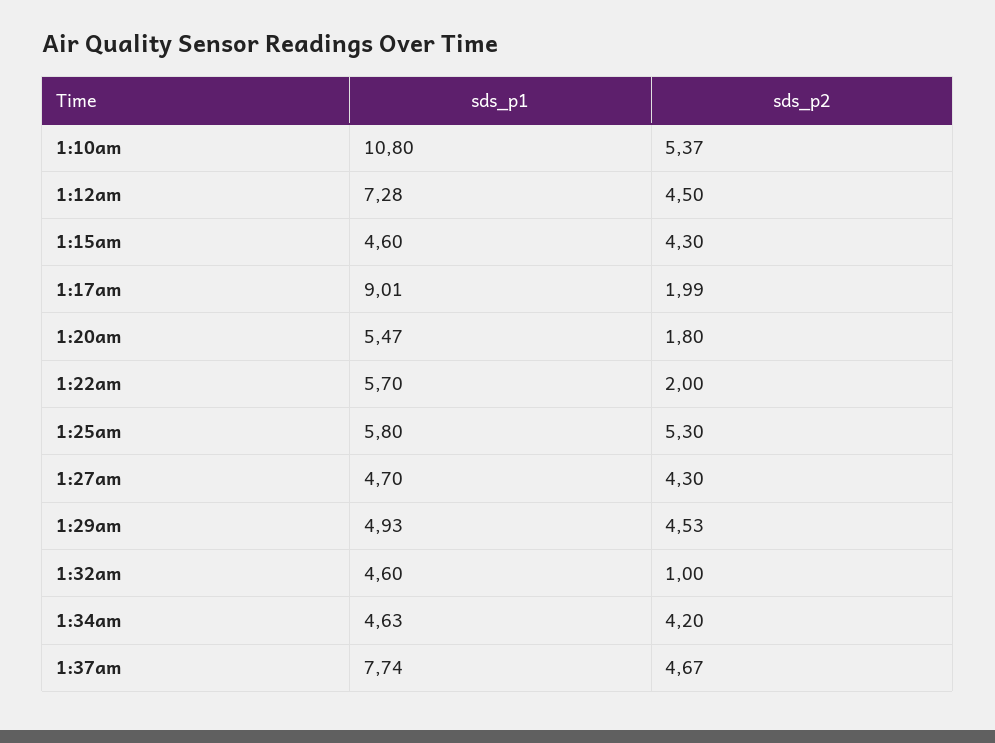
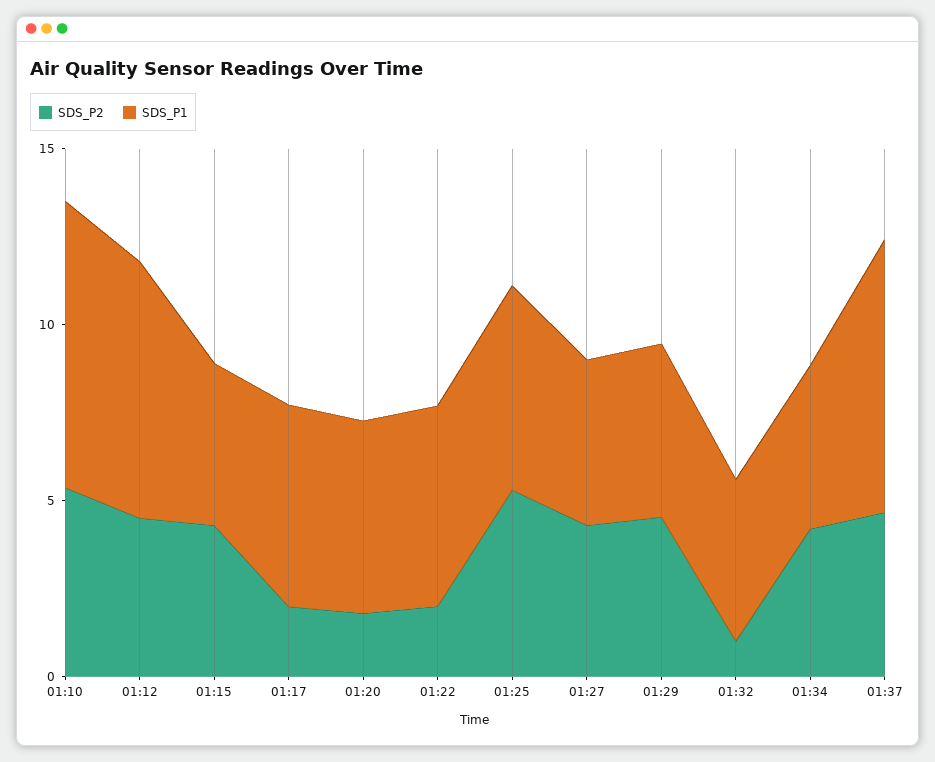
sds_p1, 1:10am: 10.8 -> 8
sds_p1, 1:17am: 9.01 -> 6

